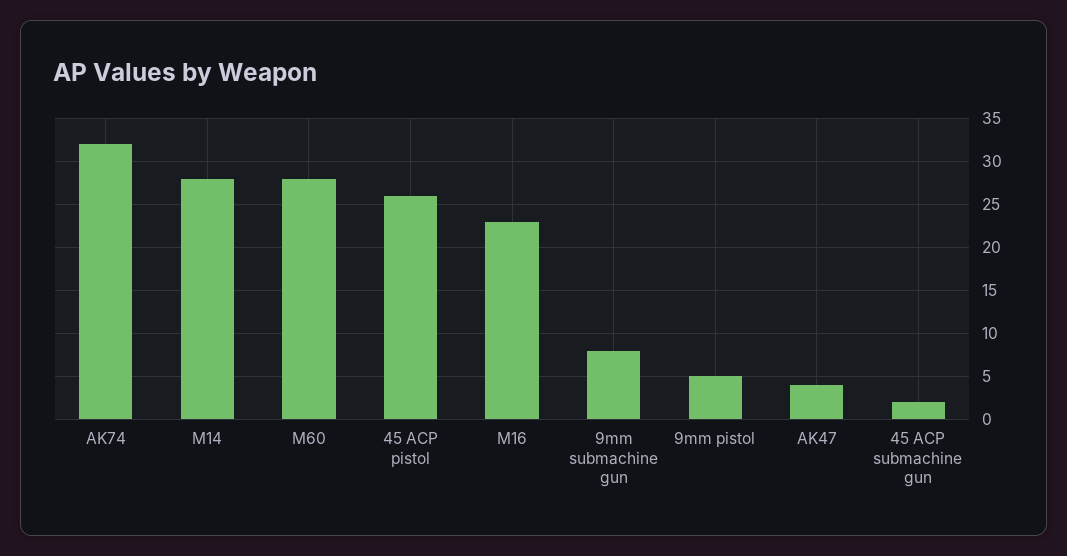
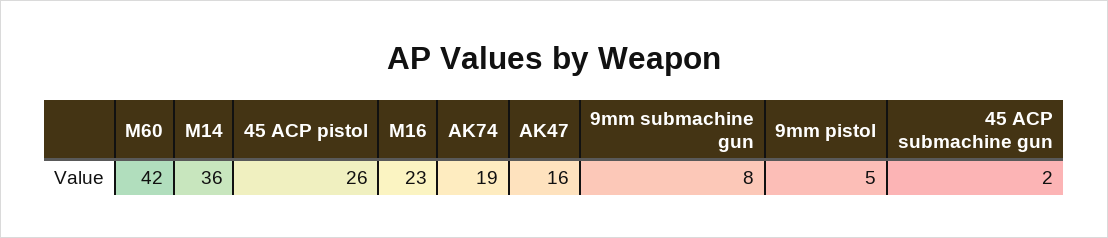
AK74: 32 -> 19
M14: 28 -> 36
M60: 28 -> 42
AK47: 4 -> 16

